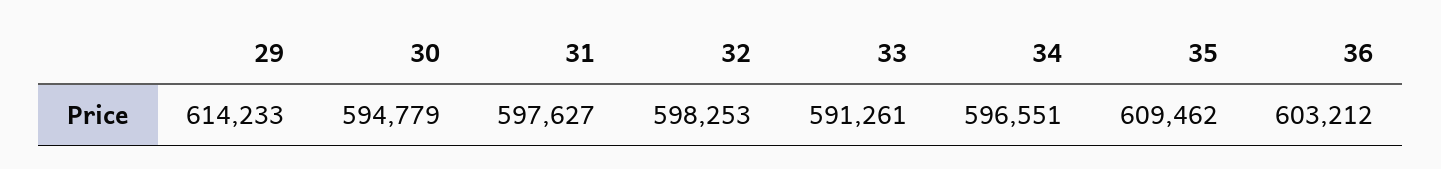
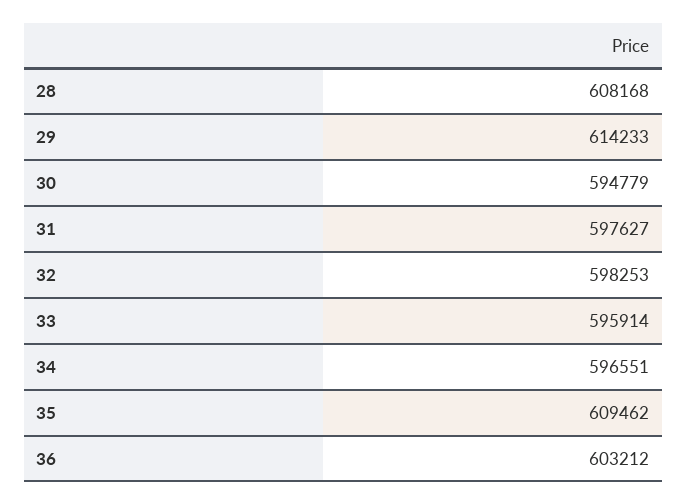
33: 591261 -> 595914
28: none -> 608168

